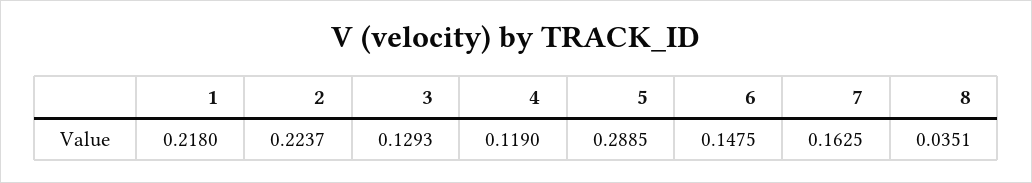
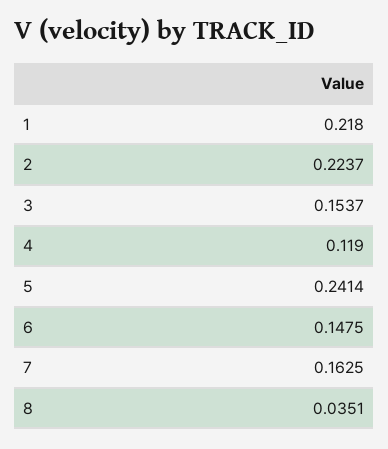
3: 0.1293 -> 0.1537
5: 0.2885 -> 0.2414

